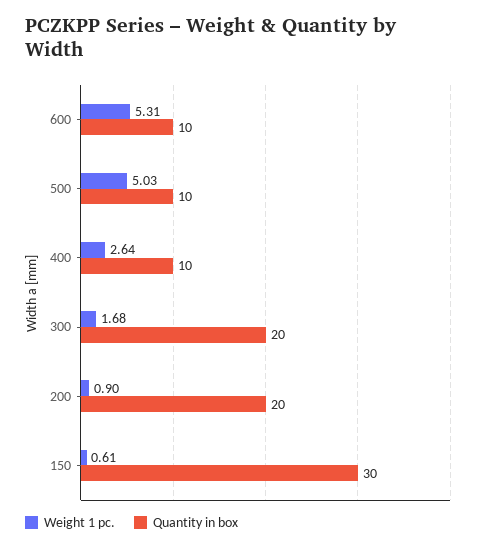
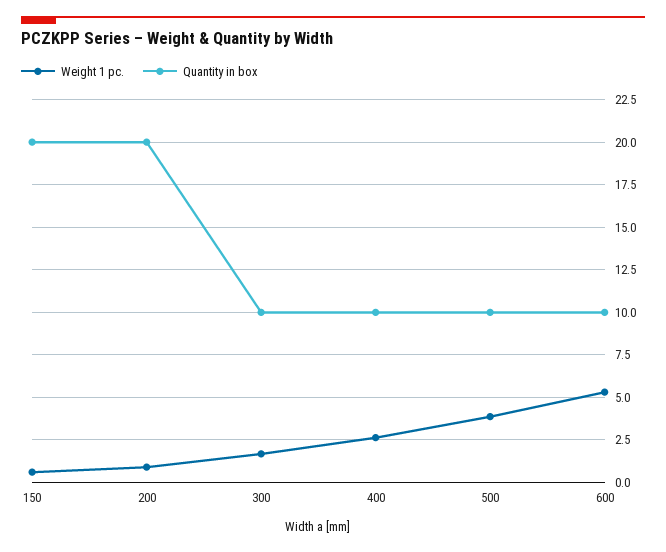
Weight 1 pc., 500: 5.03 -> 4
Quantity in box, 300: 20 -> 10
Quantity in box, 150: 30 -> 20

